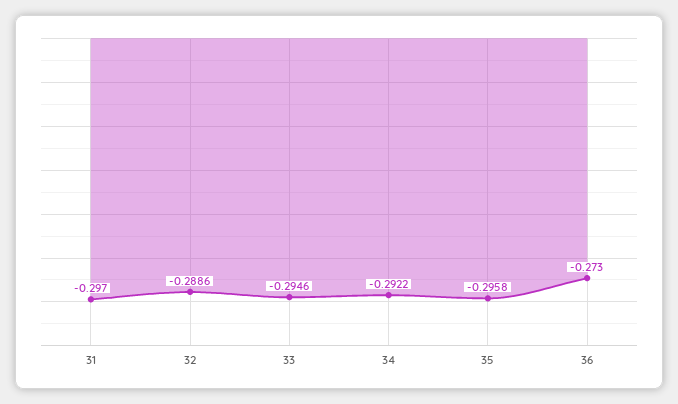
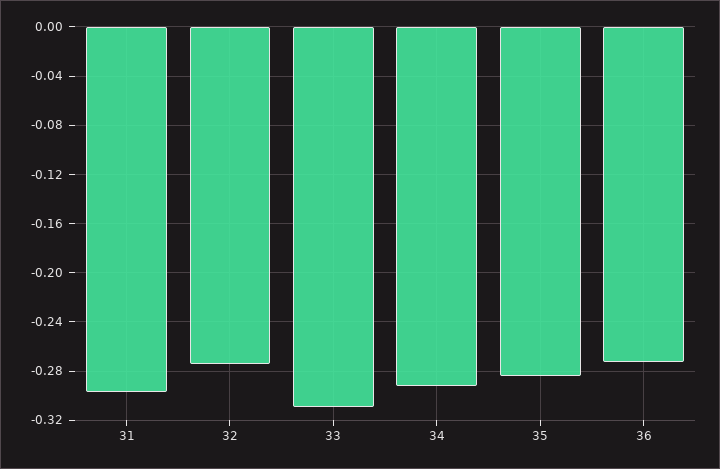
32: -0.2886 -> -0.275
33: -0.2946 -> -0.31
35: -0.2958 -> -0.285

